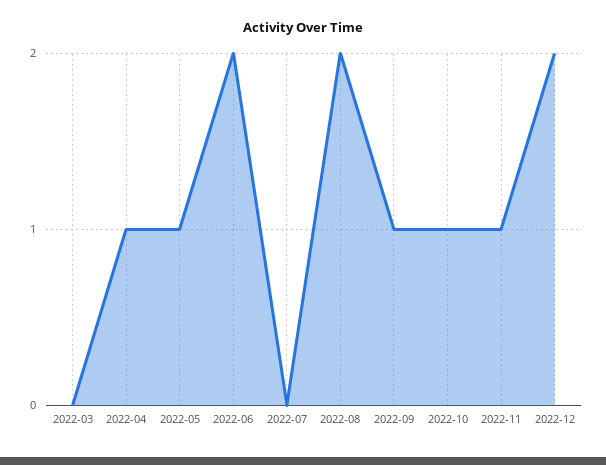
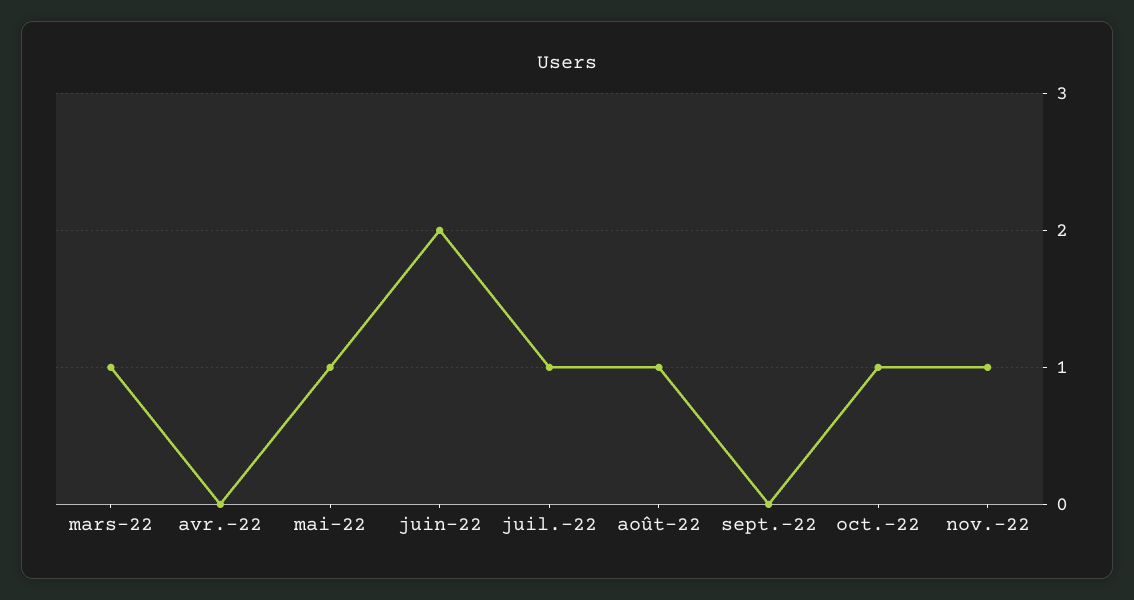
2022-03: 0 -> 1
2022-04: 1 -> 0
2022-07: 0 -> 1
2022-08: 2 -> 1
2022-09: 1 -> 0
2022-12: 2 -> none

